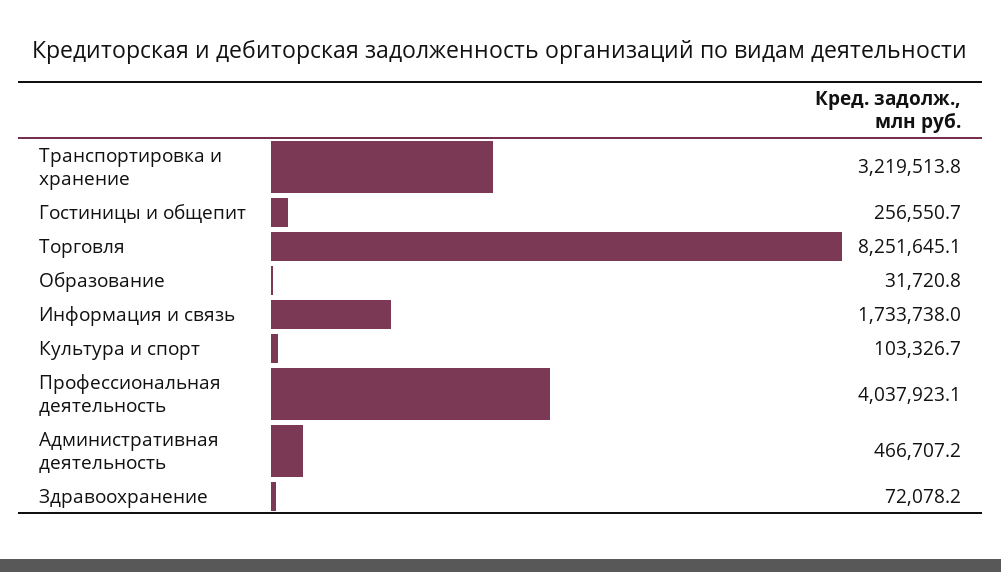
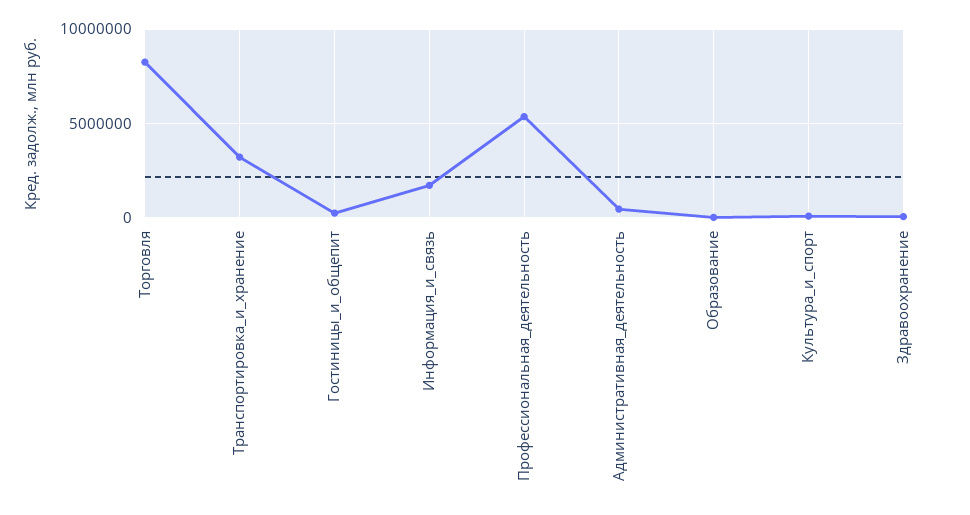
Профессиональная деятельность: 4037923.1 -> 5500000

